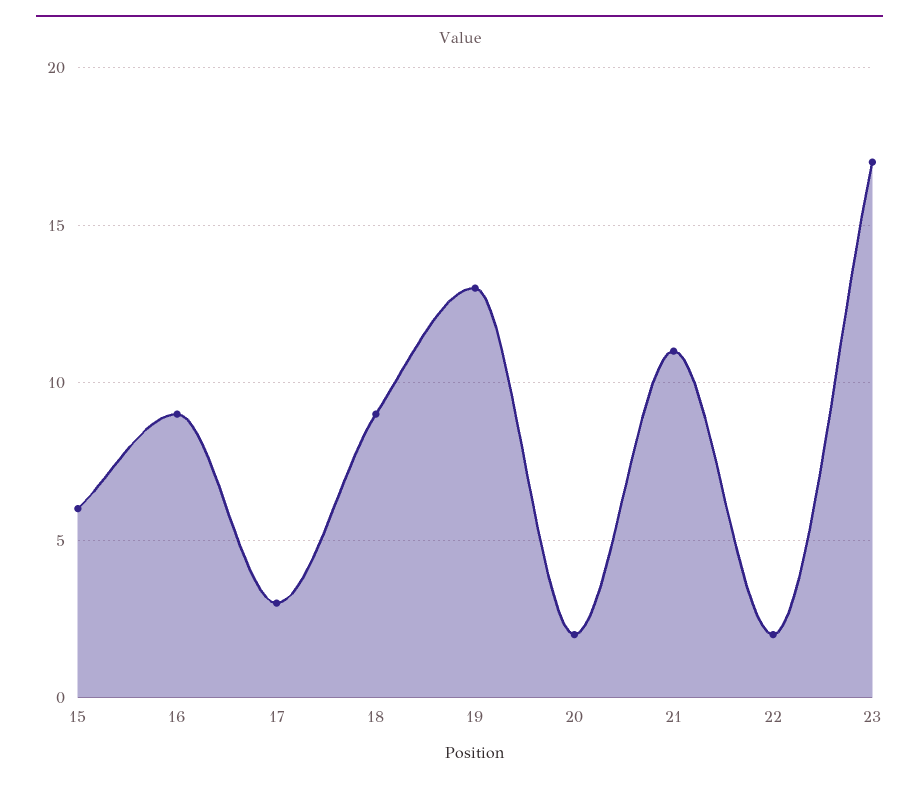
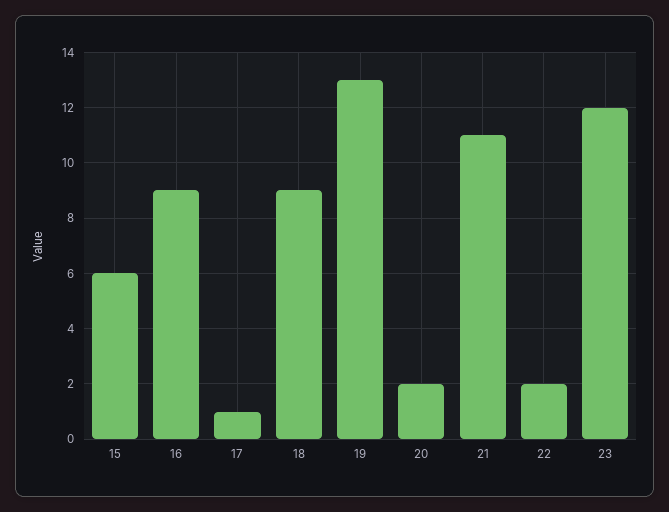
17: 3 -> 1
23: 17 -> 12

